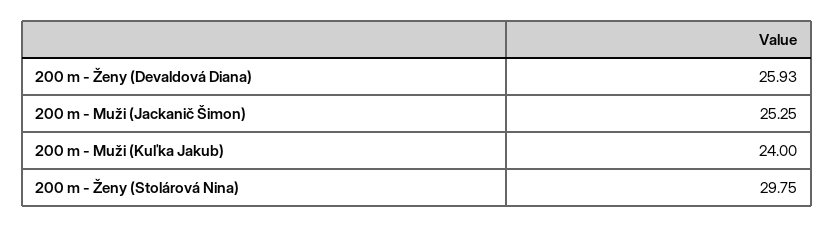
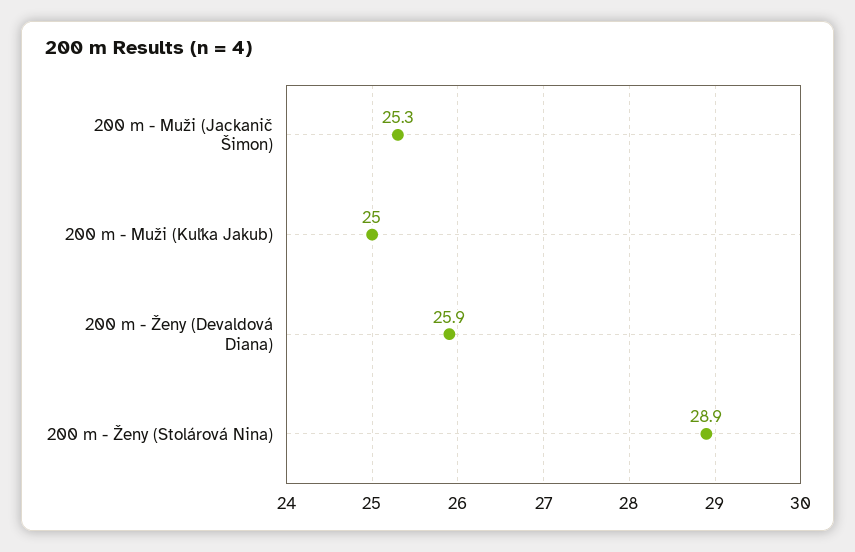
200 m - Muži (Kuľka Jakub): 24 -> 25
200 m - Ženy (Stolárová Nina): 29.75 -> 28.9

